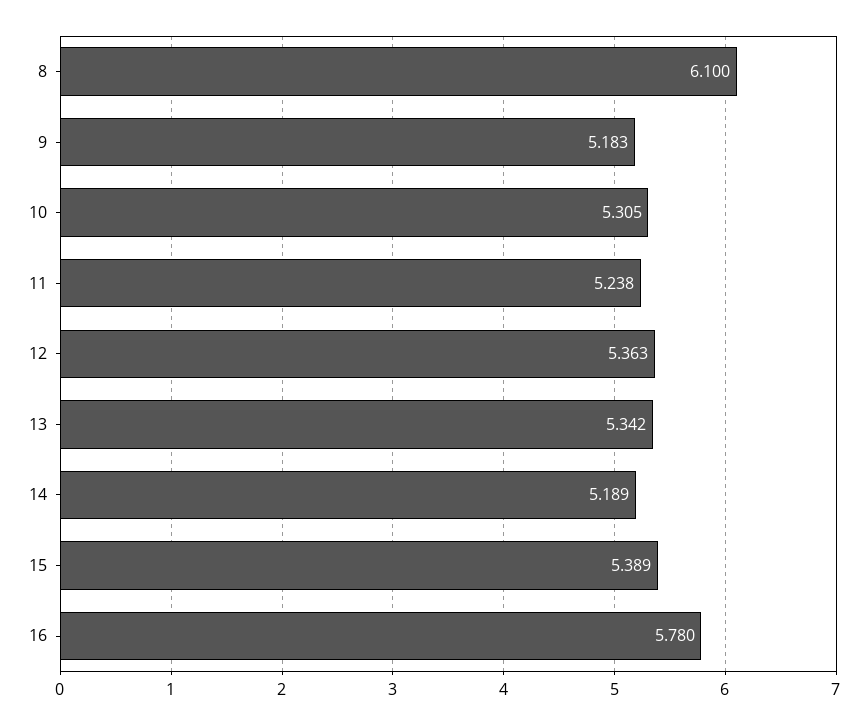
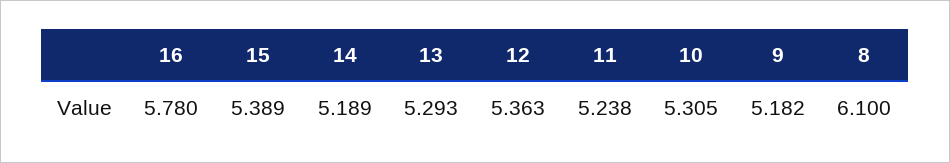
9: 5.183 -> 5.182
13: 5.342 -> 5.293

